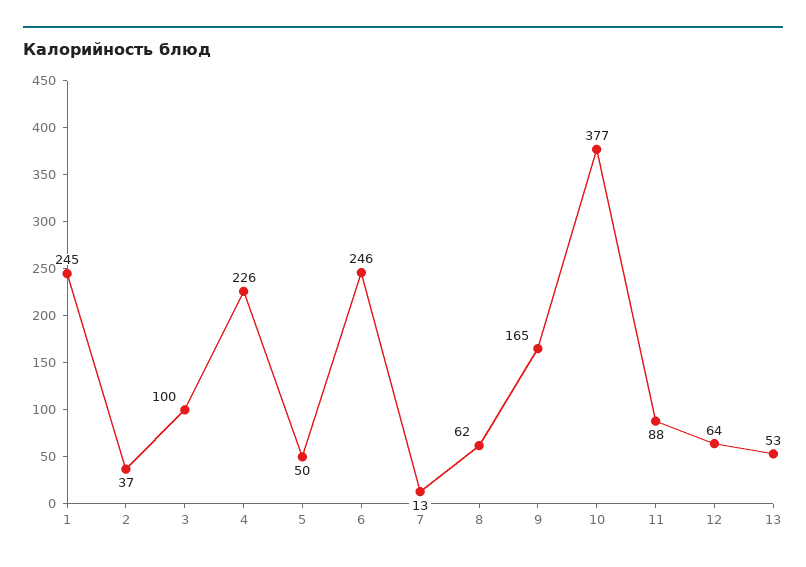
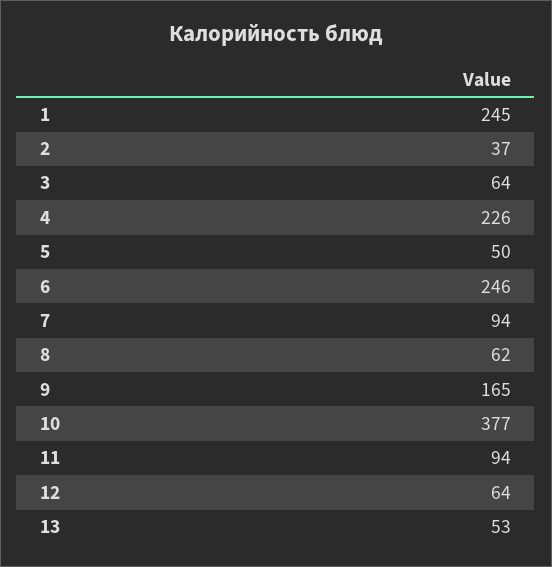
3: 100 -> 64
7: 13 -> 94
11: 88 -> 94

